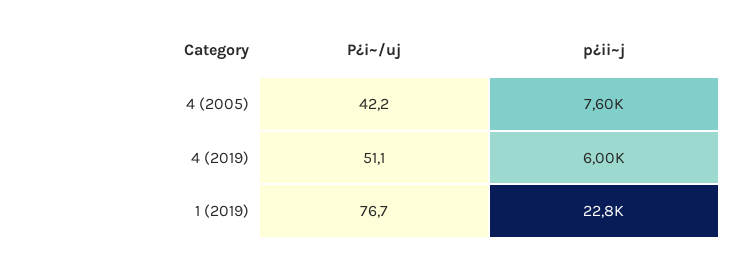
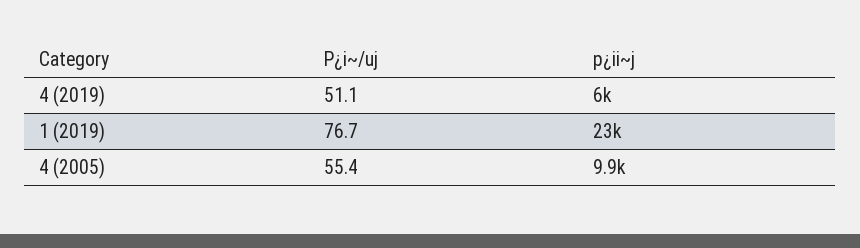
P¿i~/uj, 4 (2005): 42.2 -> 55.4
p¿ii~j, 4 (2005): 7600 -> 9900
p¿ii~j, 1 (2019): 22800 -> 23000

